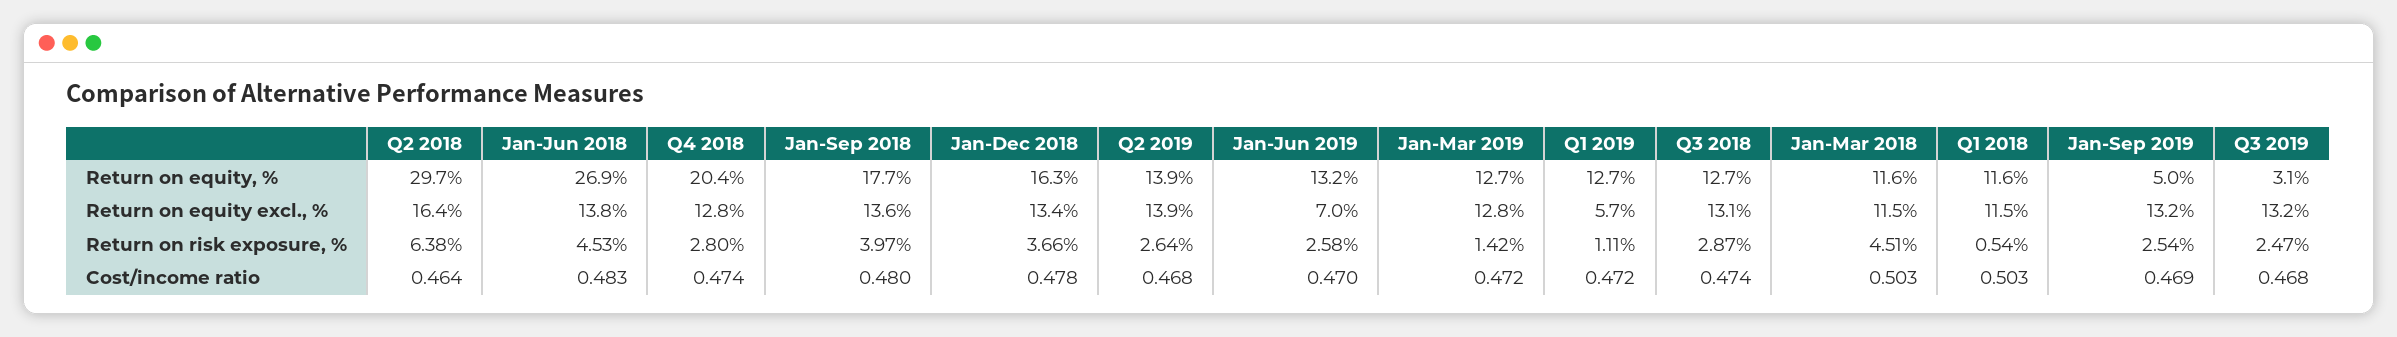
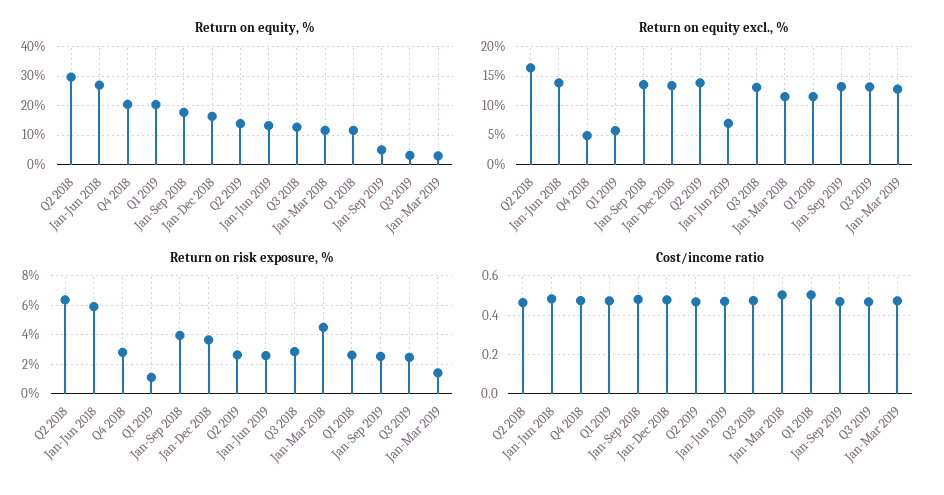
Return on equity, %, Jan-Mar 2019: 12.7 -> 2.5
Return on equity, %, Q1 2019: 12.7 -> 20
Return on equity excl., %, Q4 2018: 12.8 -> 5
Return on risk exposure, %, Jan-Jun 2018: 4.53 -> 6
Return on risk exposure, %, Q1 2018: 0.54 -> 2.5

